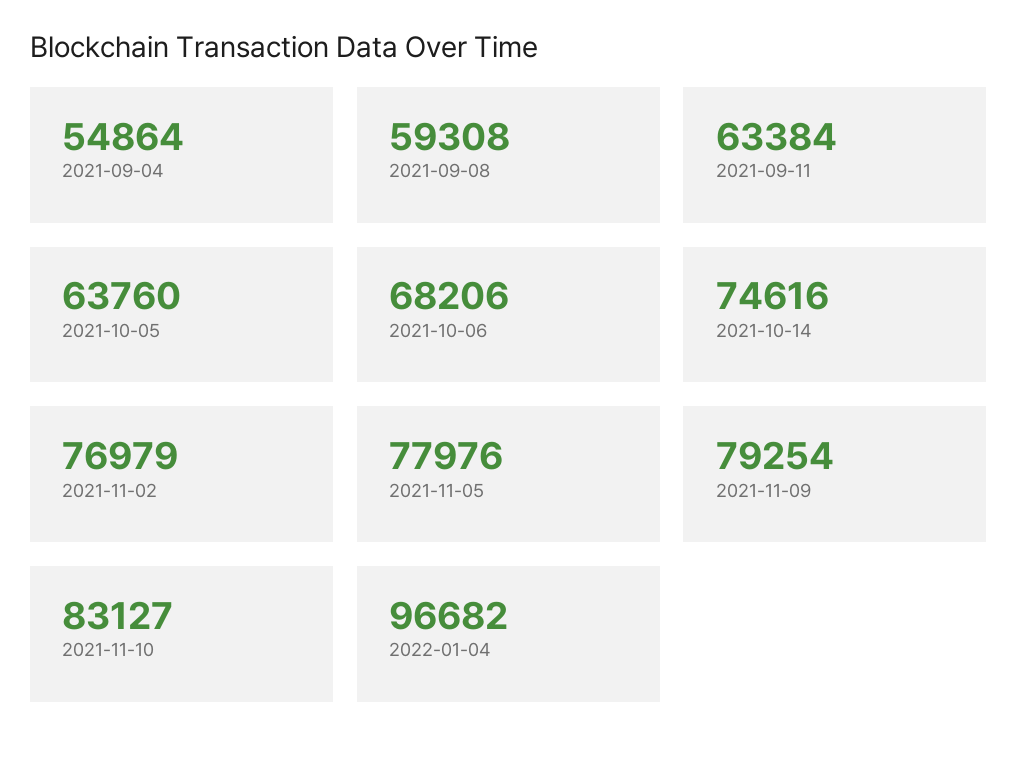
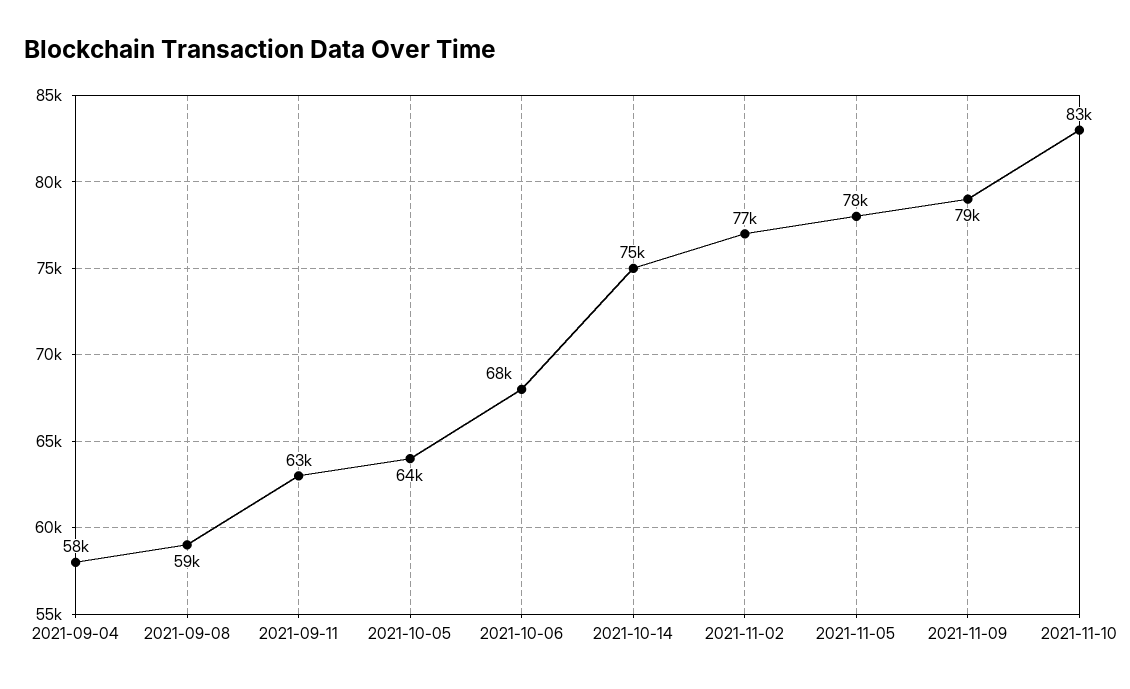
2021-09-04: 54864 -> 58000
2022-01-04: 96682 -> none

